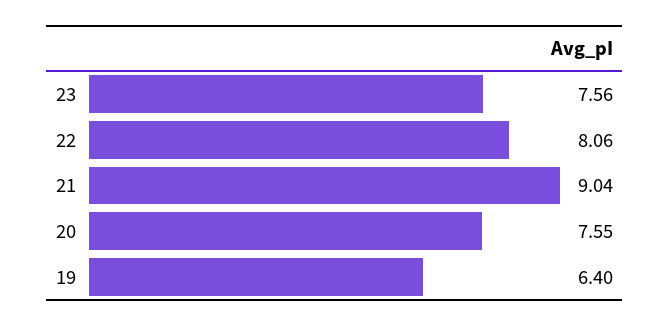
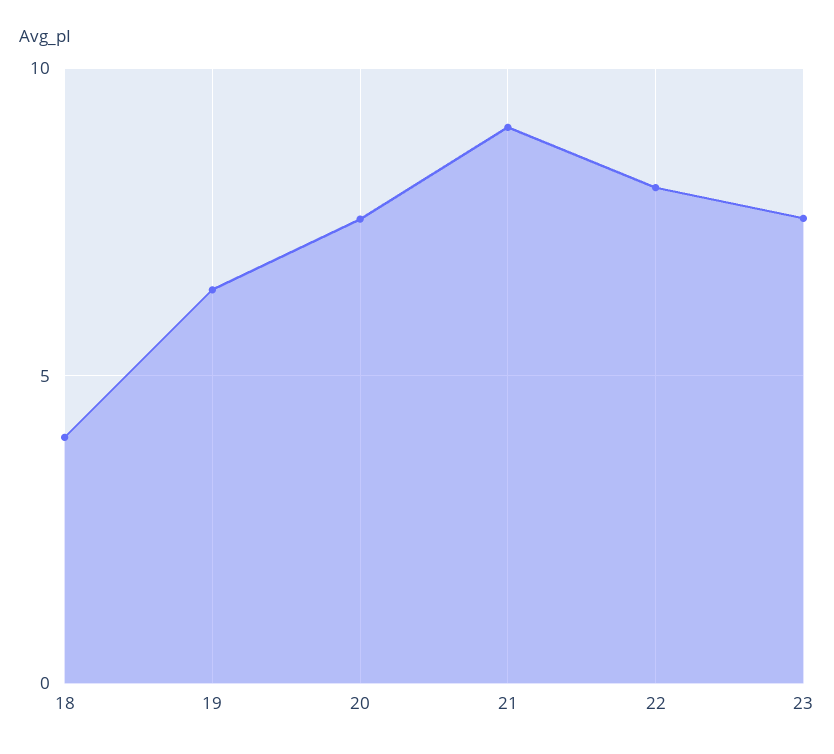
18: none -> 4

